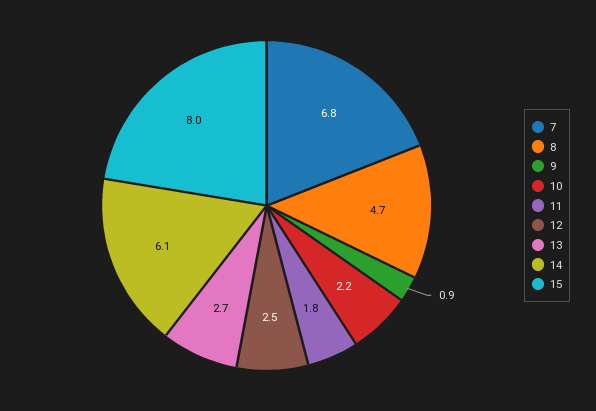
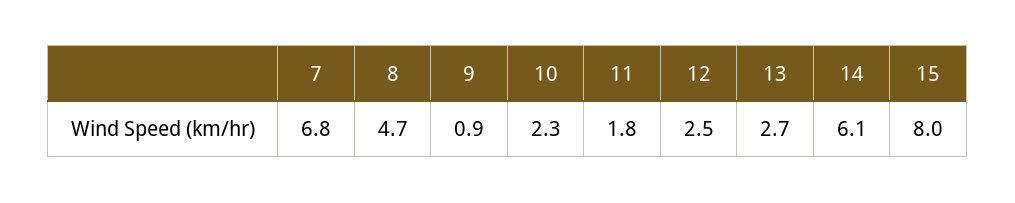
10: 2.2 -> 2.3

